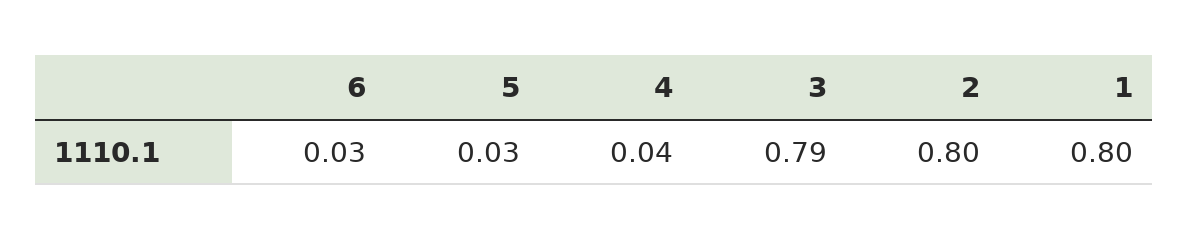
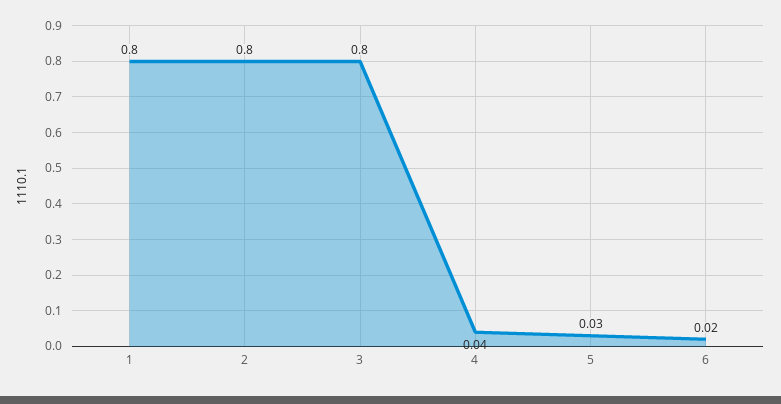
6: 0.03 -> 0.02
3: 0.79 -> 0.8

